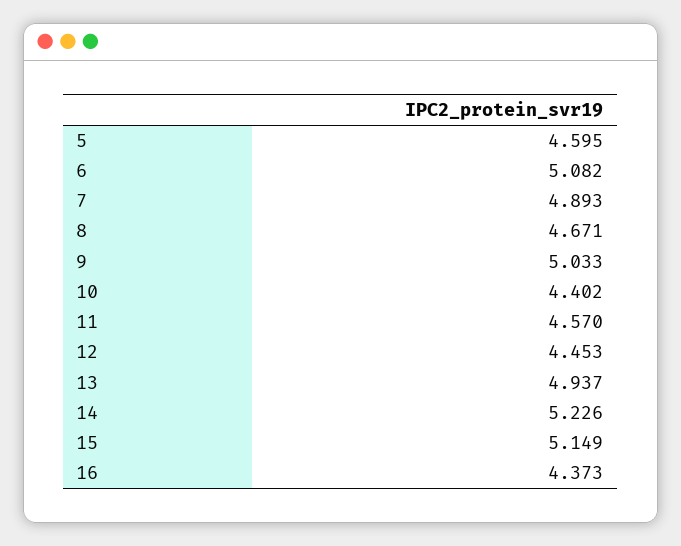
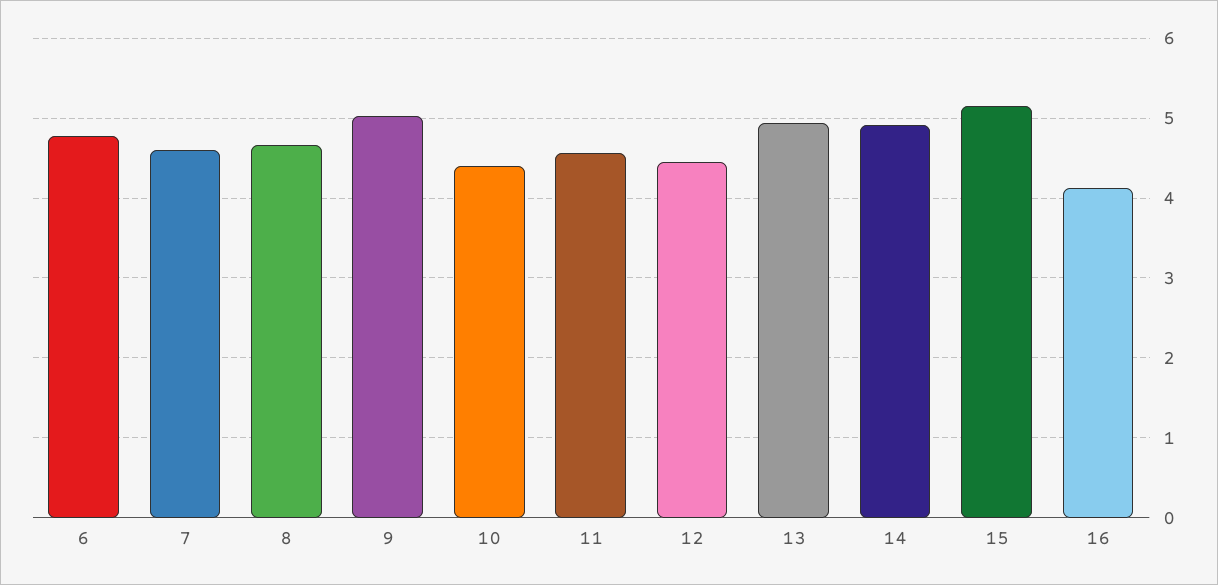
5: 4.595 -> none
6: 5.082 -> 4.8
7: 4.893 -> 4.6
14: 5.226 -> 4.9
16: 4.373 -> 4.1

